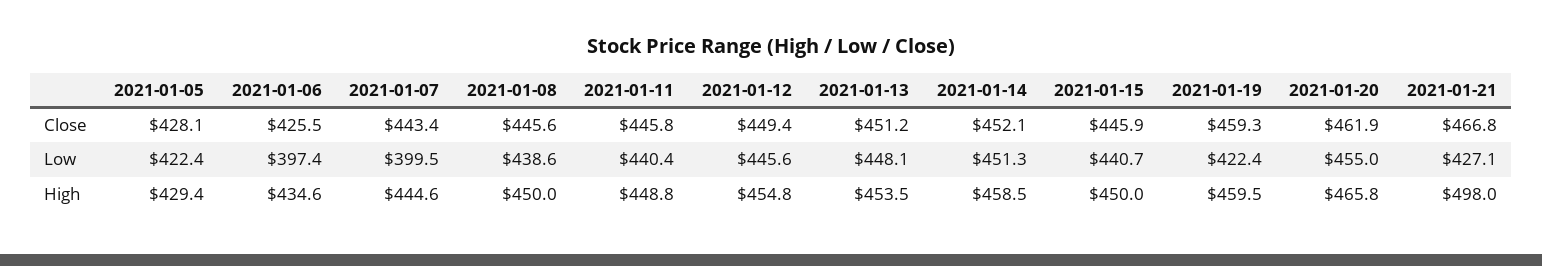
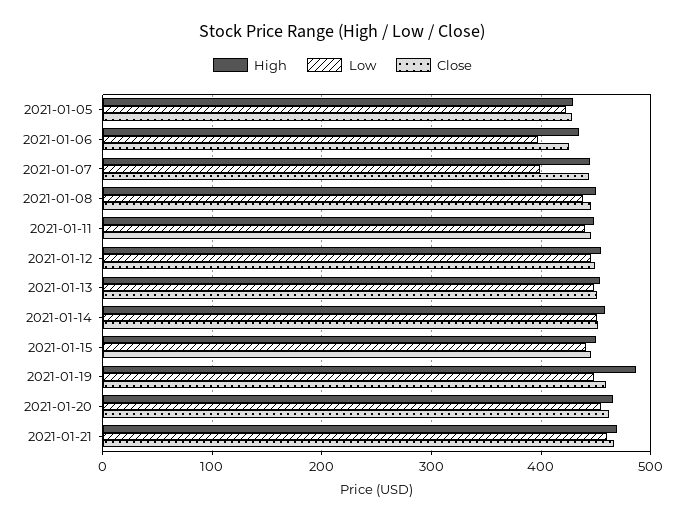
Low, 2021-01-19: 422.4 -> 450
Low, 2021-01-21: 427.1 -> 460
High, 2021-01-19: 459.5 -> 490
High, 2021-01-21: 498 -> 470

